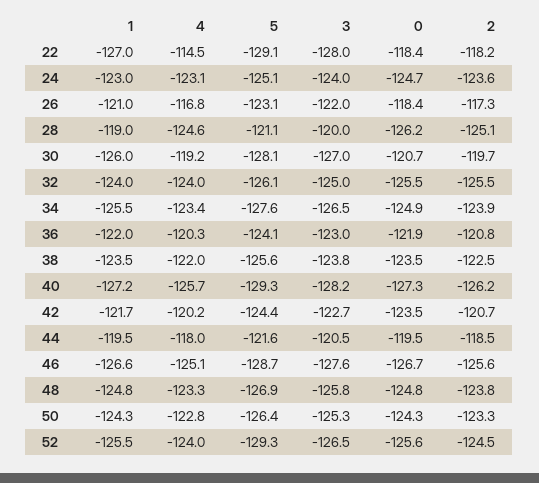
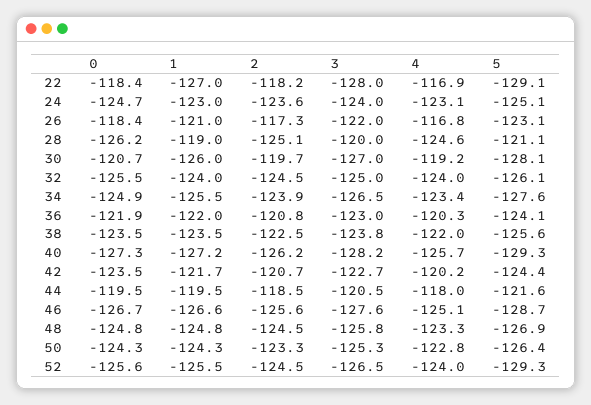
4, 22: -114.5 -> -116.9
2, 32: -125.5 -> -124.5
2, 48: -123.8 -> -124.5

